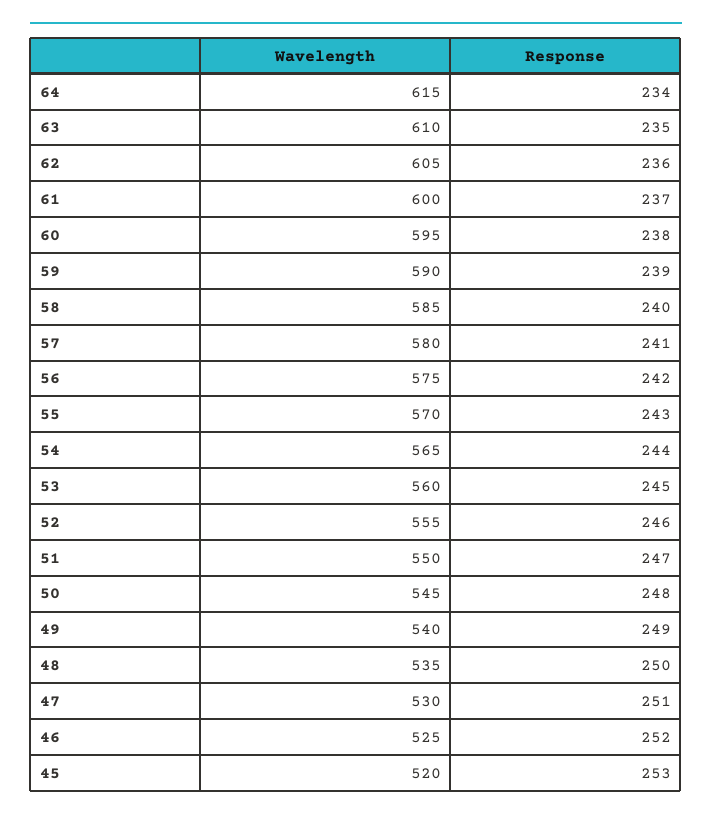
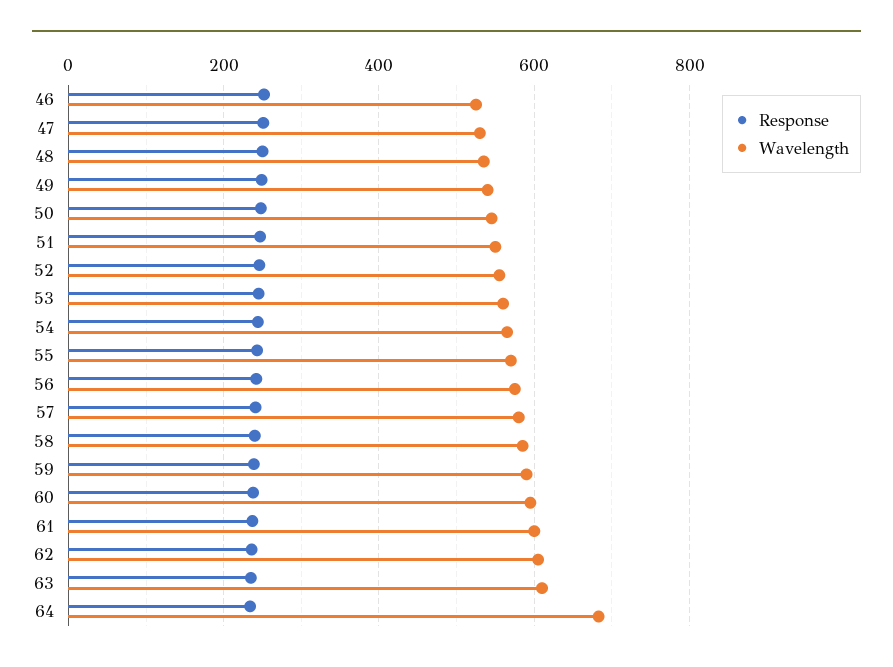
Wavelength, 64: 615 -> 680
Wavelength, 45: 520 -> none
Response, 45: 253 -> none

